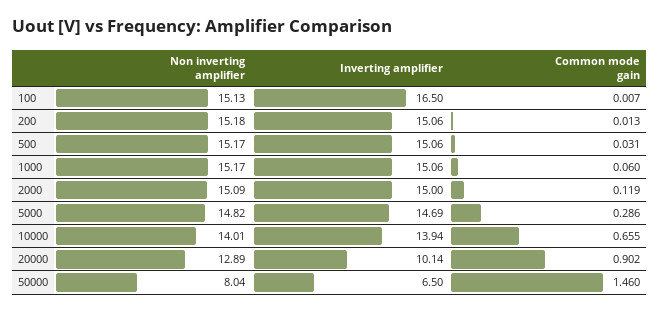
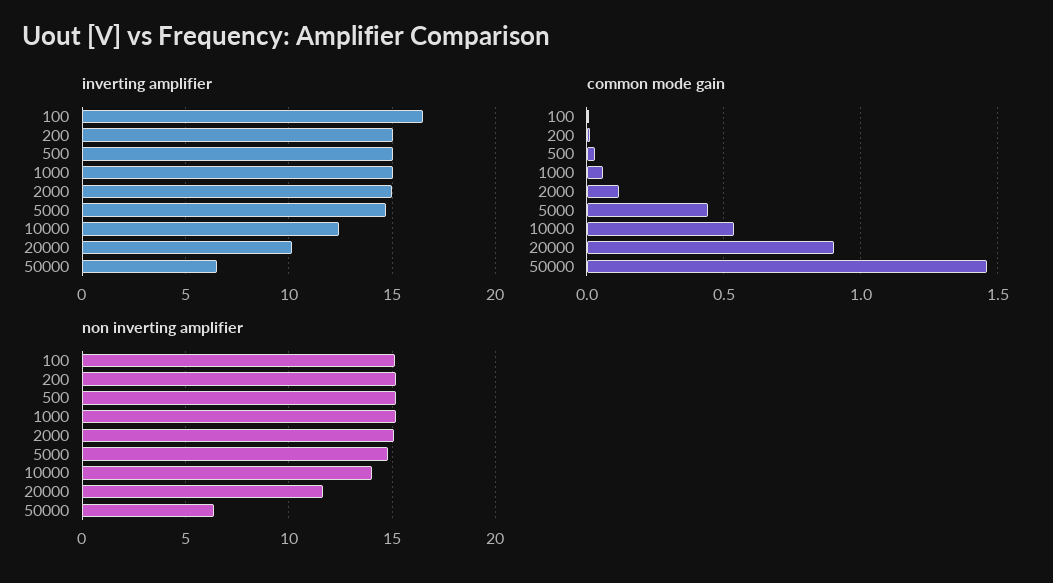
Common mode gain, 5000: 0.286 -> 0.45
Inverting amplifier, 10000: 13.94 -> 12.5
Common mode gain, 10000: 0.655 -> 0.55
Non inverting amplifier, 20000: 12.89 -> 11.5
Non inverting amplifier, 50000: 8.04 -> 6.5

